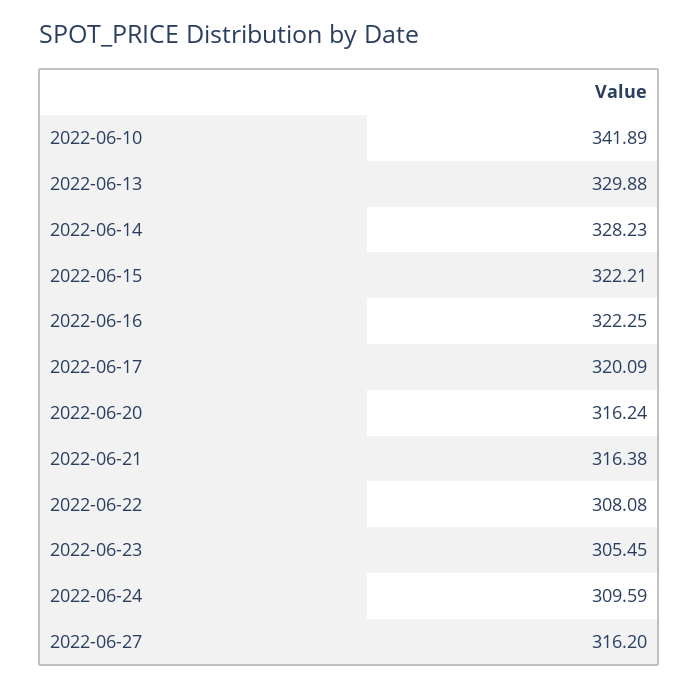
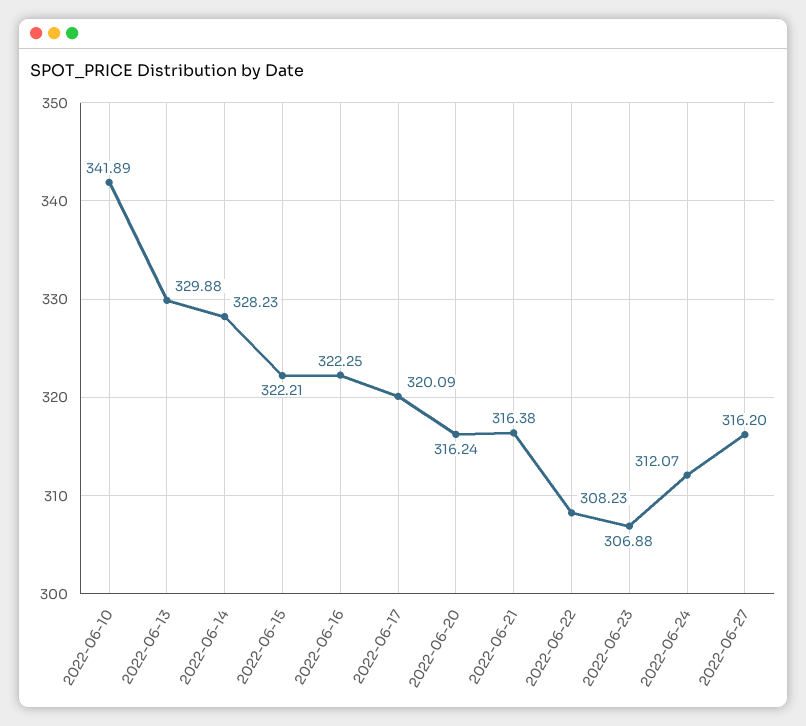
2022-06-22: 308.08 -> 308.23
2022-06-23: 305.45 -> 306.88
2022-06-24: 309.59 -> 312.07

